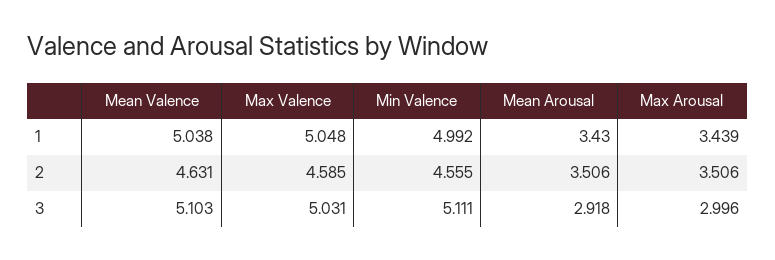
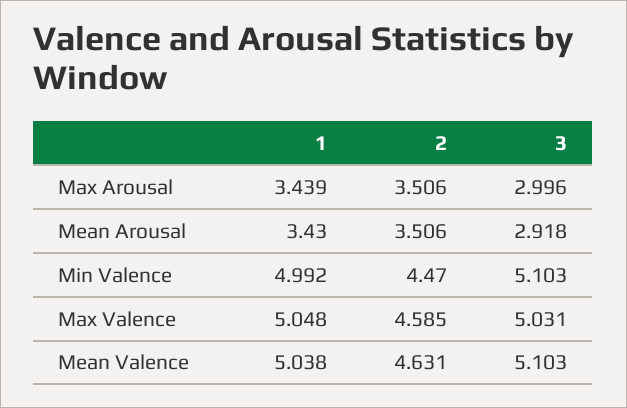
Min Valence, 2: 4.555 -> 4.47
Min Valence, 3: 5.111 -> 5.103

